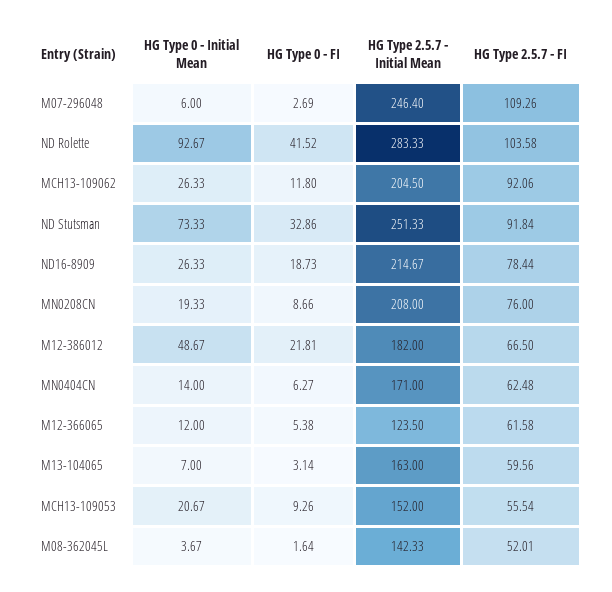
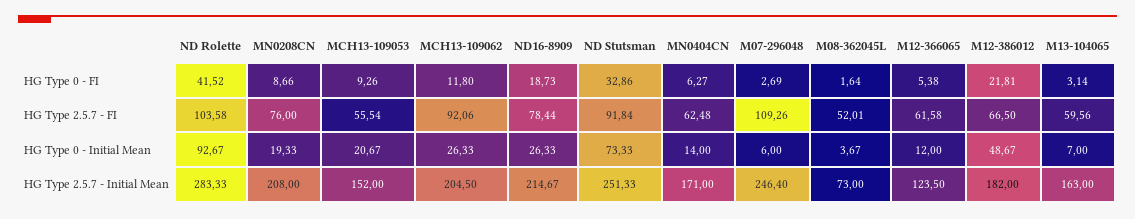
HG Type 2.5.7 - Initial Mean, M08-362045L: 142.33 -> 73

